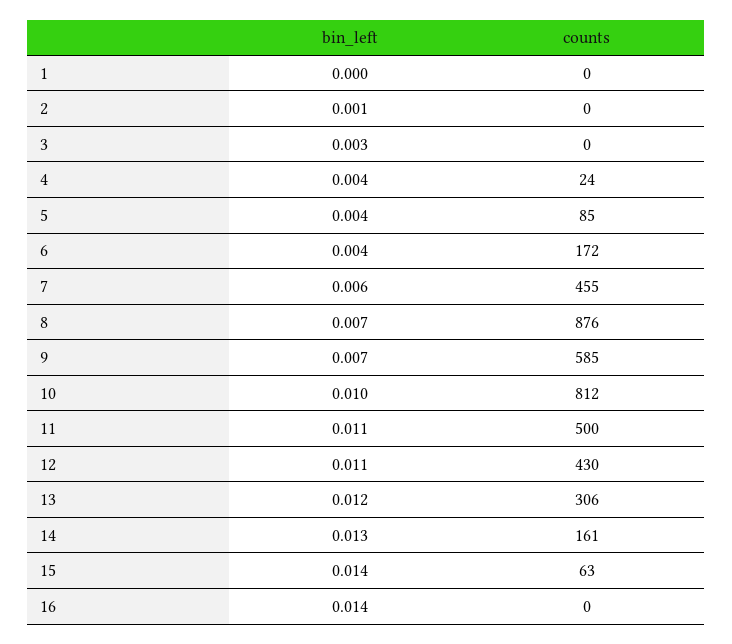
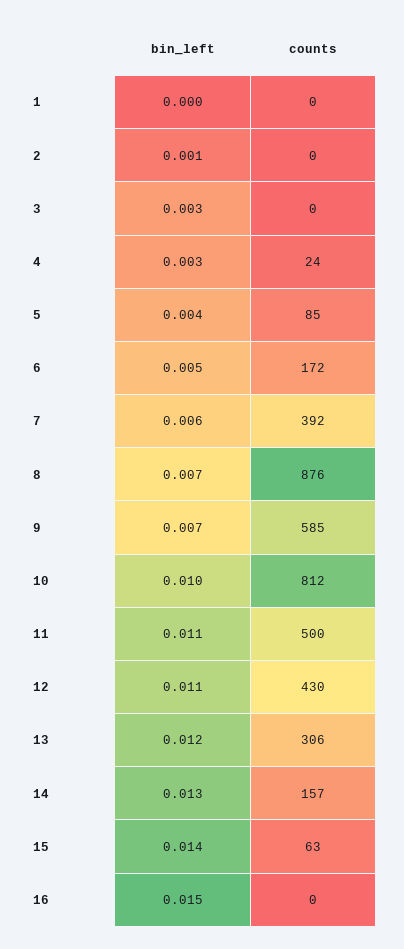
bin_left, 4: 0.004 -> 0.003
bin_left, 6: 0.004 -> 0.005
counts, 7: 455 -> 392
counts, 14: 161 -> 157
bin_left, 16: 0.014 -> 0.015

